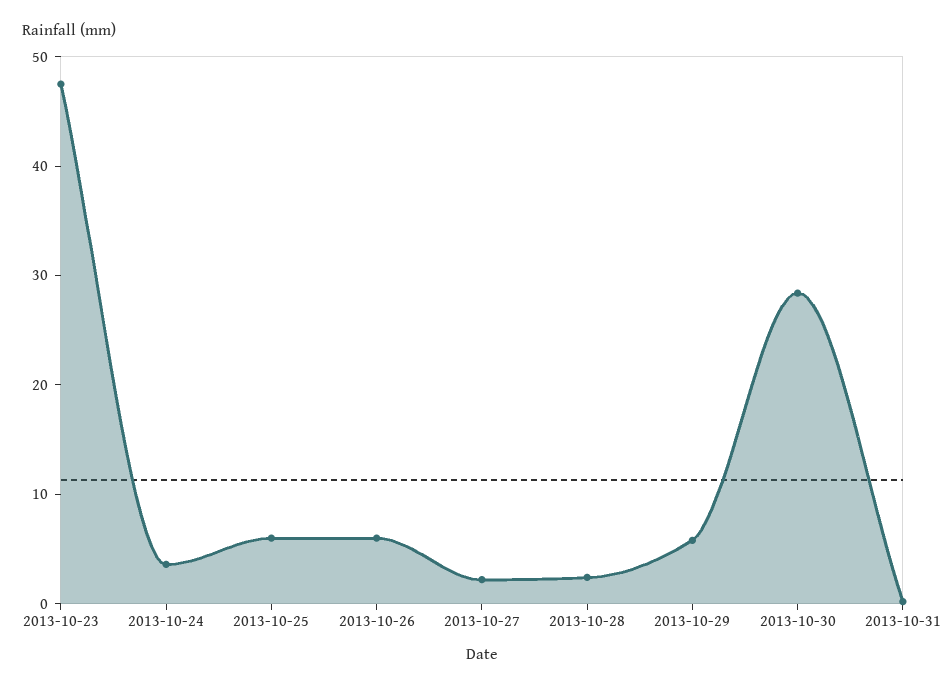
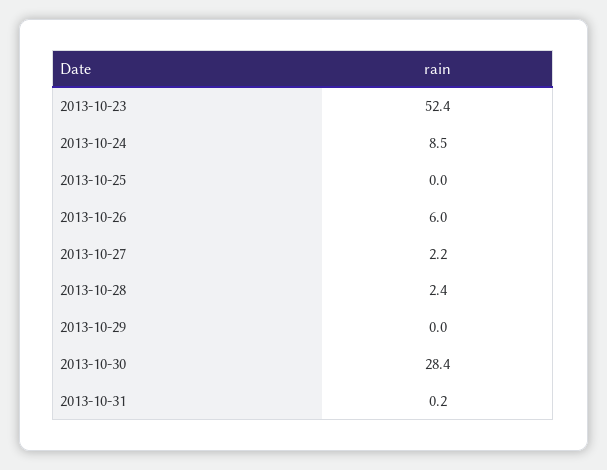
2013-10-23: 48 -> 52.4
2013-10-24: 4 -> 8.5
2013-10-25: 6 -> 0
2013-10-29: 6 -> 0

